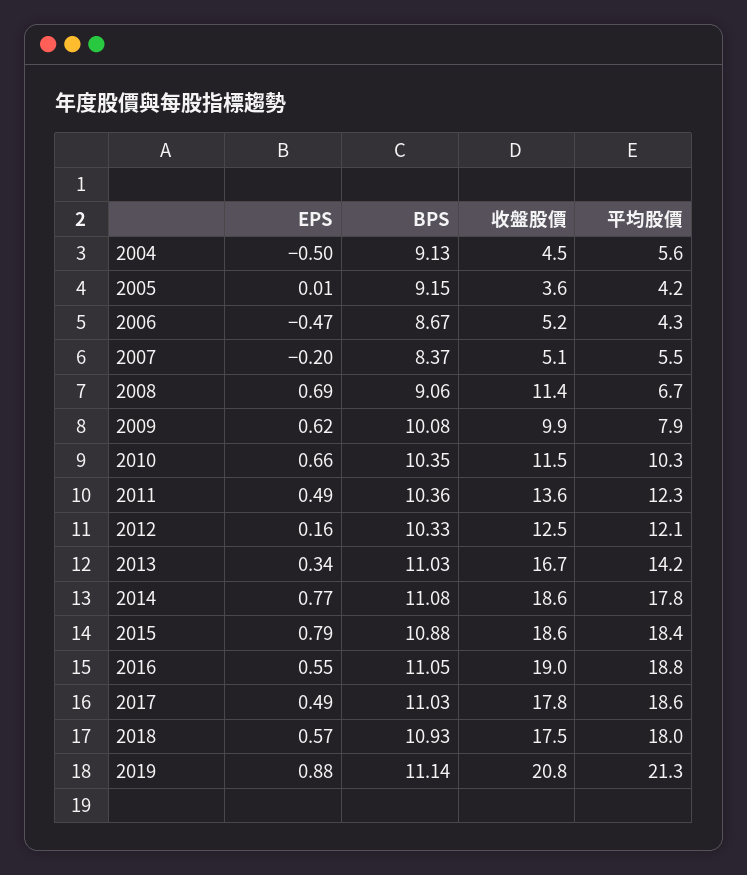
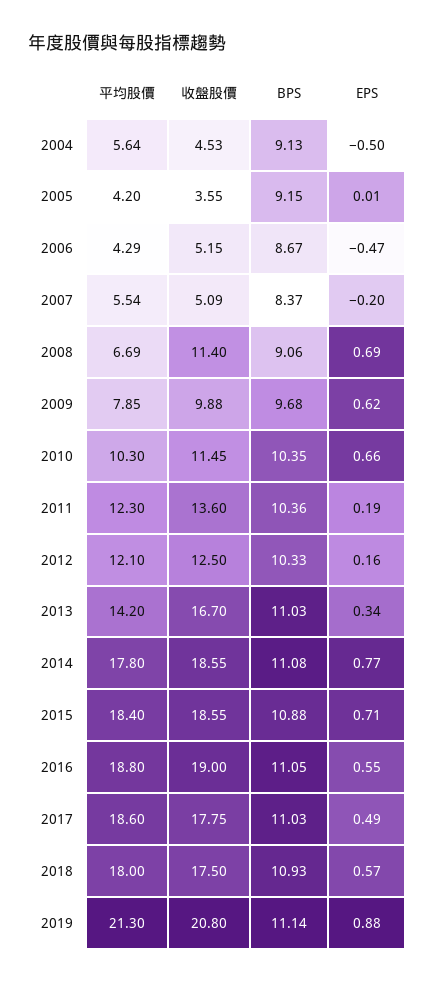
BPS, 2009: 10.08 -> 9.68
EPS, 2011: 0.49 -> 0.19
EPS, 2015: 0.79 -> 0.71

